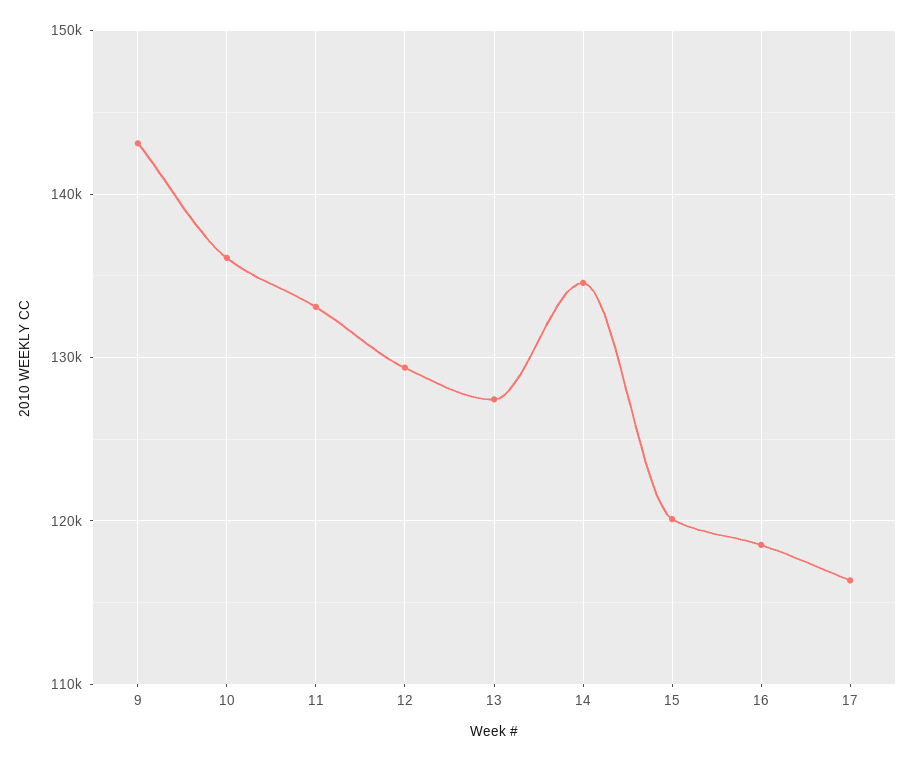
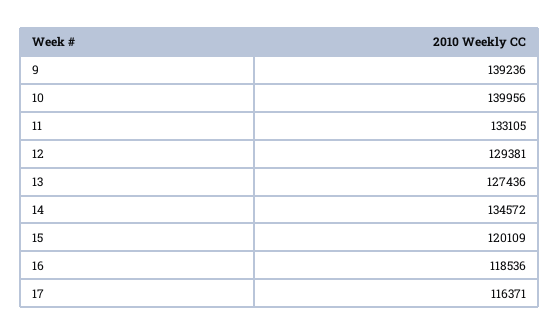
9: 143000 -> 139236
10: 136000 -> 139956

